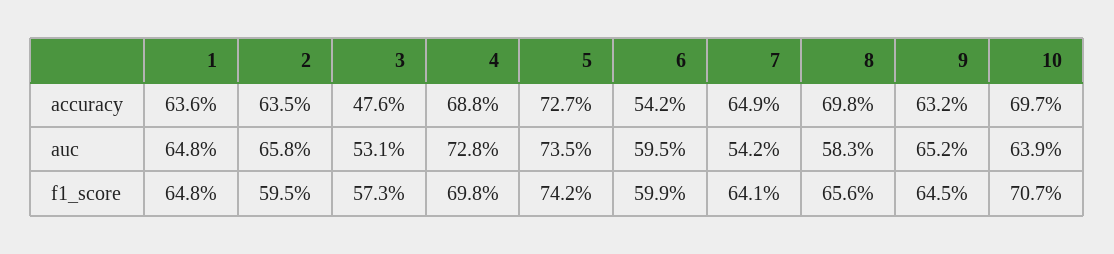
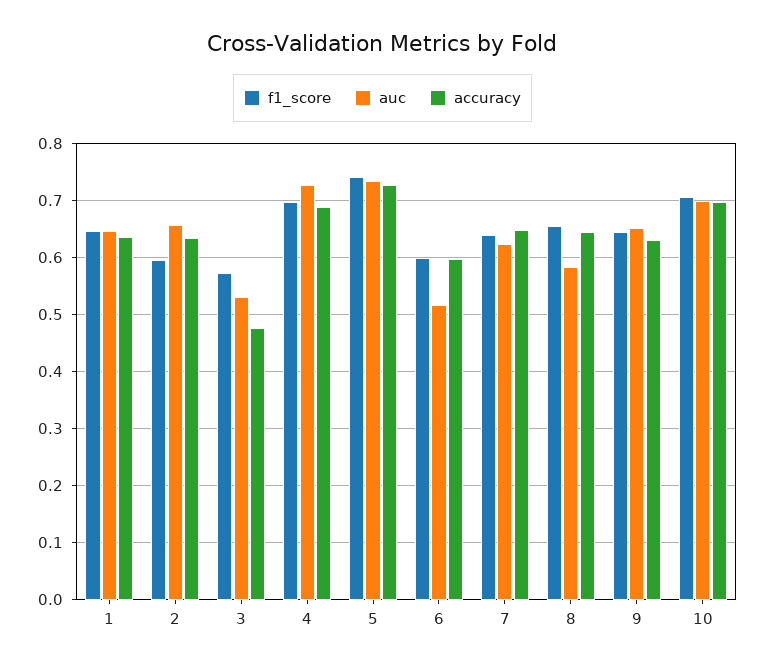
accuracy, 6: 0.542 -> 0.6
accuracy, 8: 0.698 -> 0.64
auc, 6: 0.595 -> 0.52
auc, 7: 0.542 -> 0.62
auc, 10: 0.639 -> 0.7

